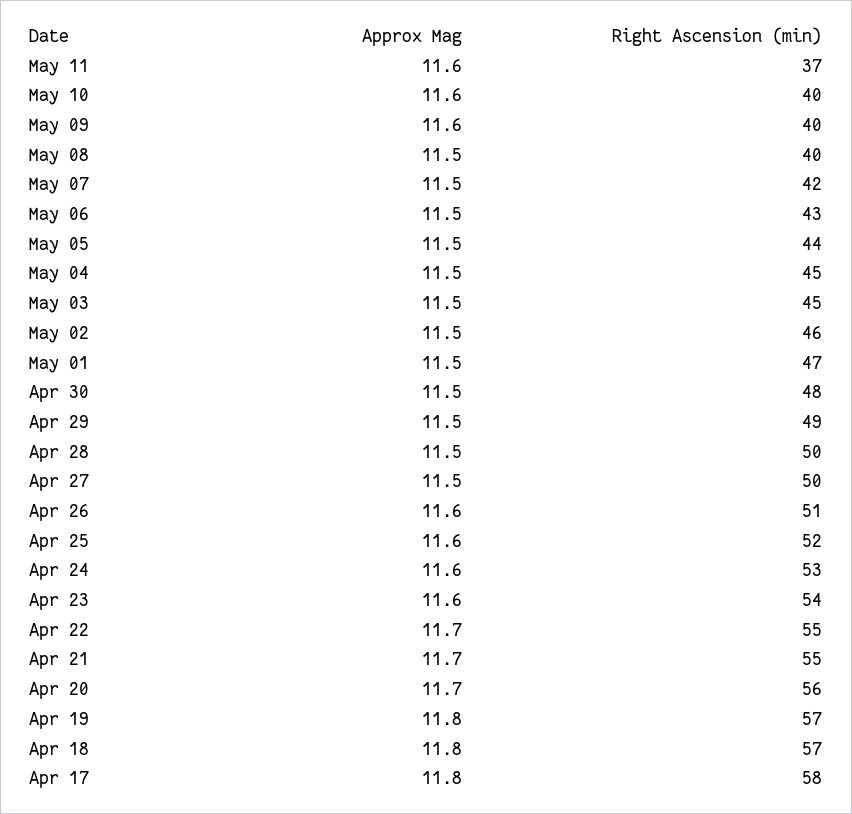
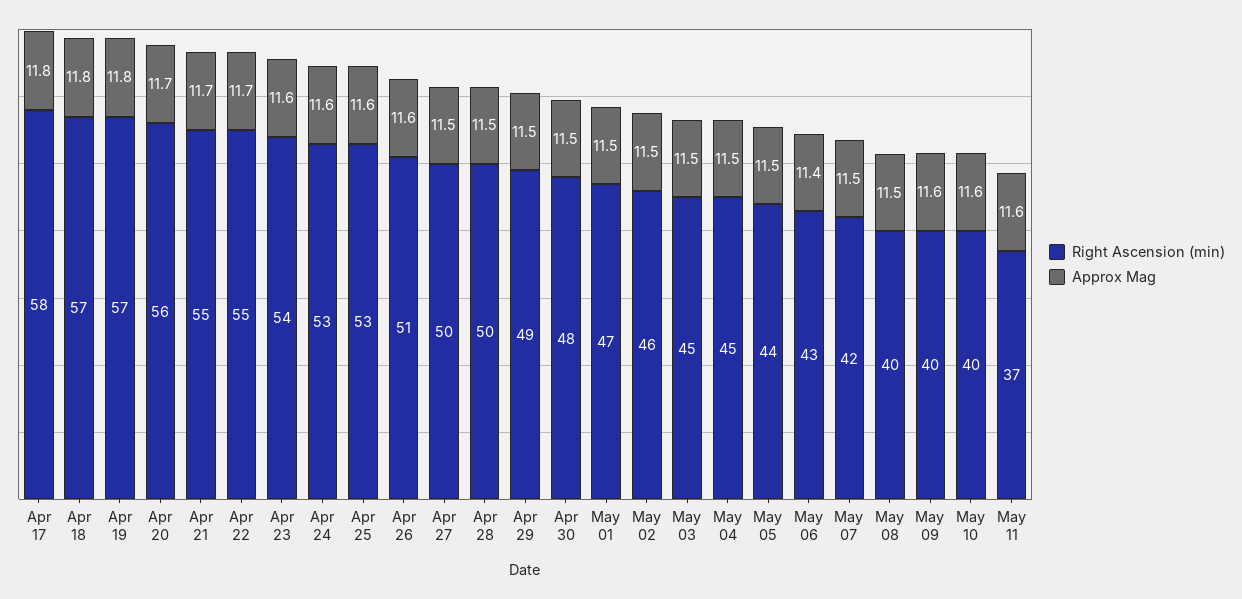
Approx Mag, May 06: 11.5 -> 11.4
Right Ascension (min), Apr 25: 52 -> 53

